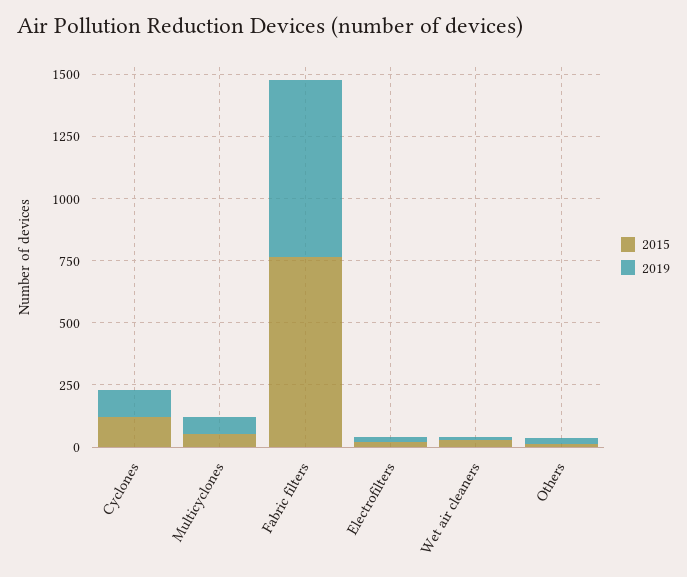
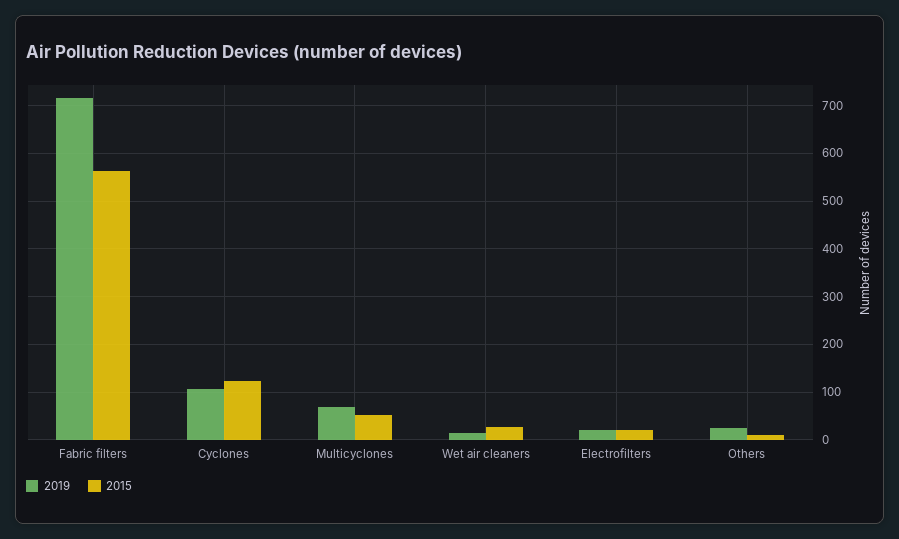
2015, Fabric filters: 750 -> 560

